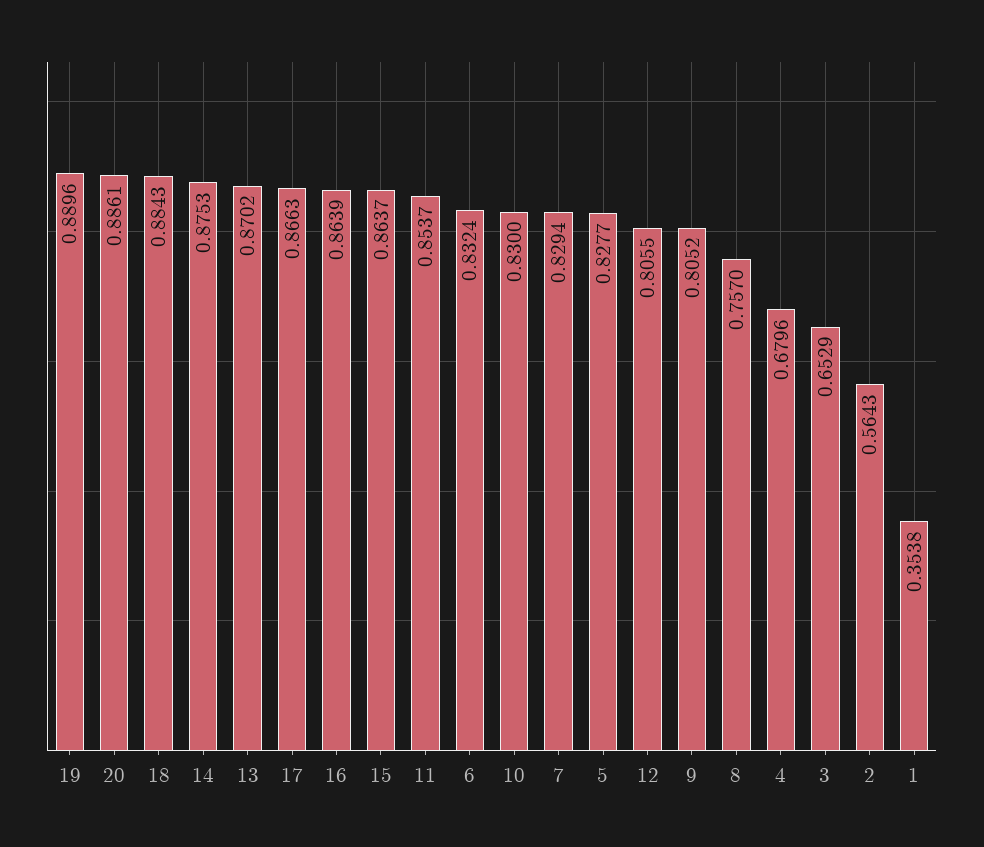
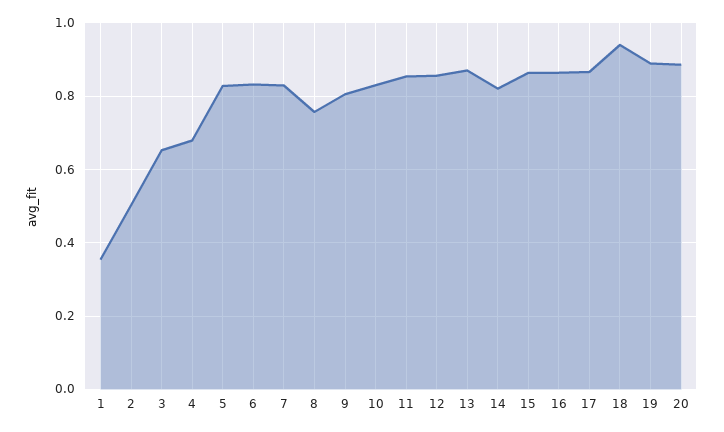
18: 0.8843 -> 0.94
14: 0.8753 -> 0.82
12: 0.8055 -> 0.86
2: 0.5643 -> 0.5

